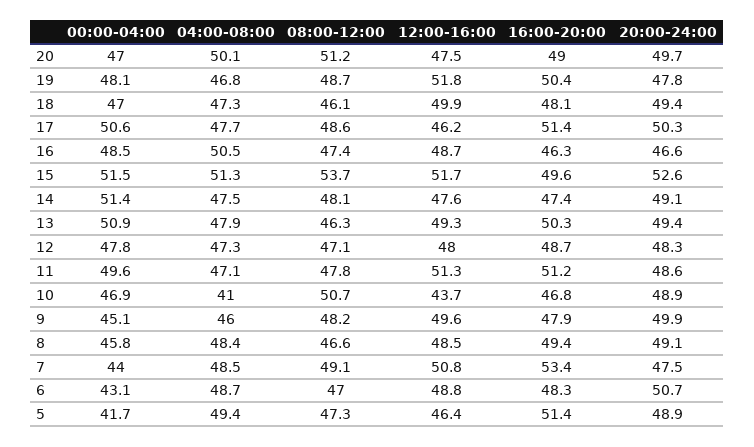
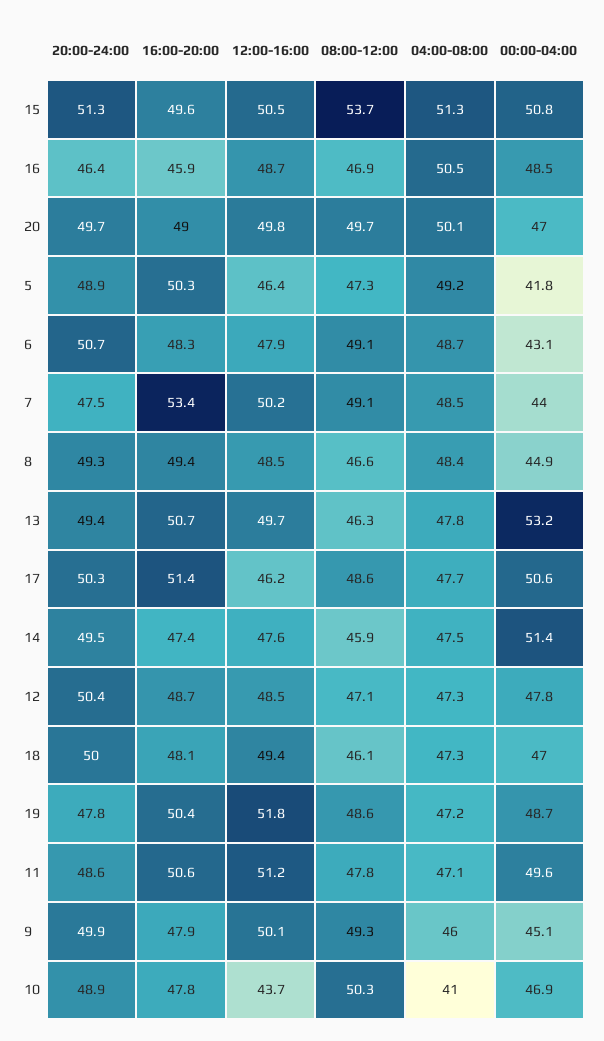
08:00-12:00, 20: 51.2 -> 49.7
12:00-16:00, 20: 47.5 -> 49.8
00:00-04:00, 19: 48.1 -> 48.7
04:00-08:00, 19: 46.8 -> 47.2
08:00-12:00, 19: 48.7 -> 48.6
12:00-16:00, 18: 49.9 -> 49.4
20:00-24:00, 18: 49.4 -> 50
08:00-12:00, 16: 47.4 -> 46.9
16:00-20:00, 16: 46.3 -> 45.9
20:00-24:00, 16: 46.6 -> 46.4
00:00-04:00, 15: 51.5 -> 50.8
12:00-16:00, 15: 51.7 -> 50.5
20:00-24:00, 15: 52.6 -> 51.3
08:00-12:00, 14: 48.1 -> 45.9
20:00-24:00, 14: 49.1 -> 49.5
00:00-04:00, 13: 50.9 -> 53.2
04:00-08:00, 13: 47.9 -> 47.8
12:00-16:00, 13: 49.3 -> 49.7
16:00-20:00, 13: 50.3 -> 50.7
12:00-16:00, 12: 48 -> 48.5
20:00-24:00, 12: 48.3 -> 50.4
12:00-16:00, 11: 51.3 -> 51.2
16:00-20:00, 11: 51.2 -> 50.6
08:00-12:00, 10: 50.7 -> 50.3
16:00-20:00, 10: 46.8 -> 47.8
08:00-12:00, 9: 48.2 -> 49.3
12:00-16:00, 9: 49.6 -> 50.1
00:00-04:00, 8: 45.8 -> 44.9
20:00-24:00, 8: 49.1 -> 49.3
12:00-16:00, 7: 50.8 -> 50.2
08:00-12:00, 6: 47 -> 49.1
12:00-16:00, 6: 48.8 -> 47.9
00:00-04:00, 5: 41.7 -> 41.8
04:00-08:00, 5: 49.4 -> 49.2
16:00-20:00, 5: 51.4 -> 50.3

